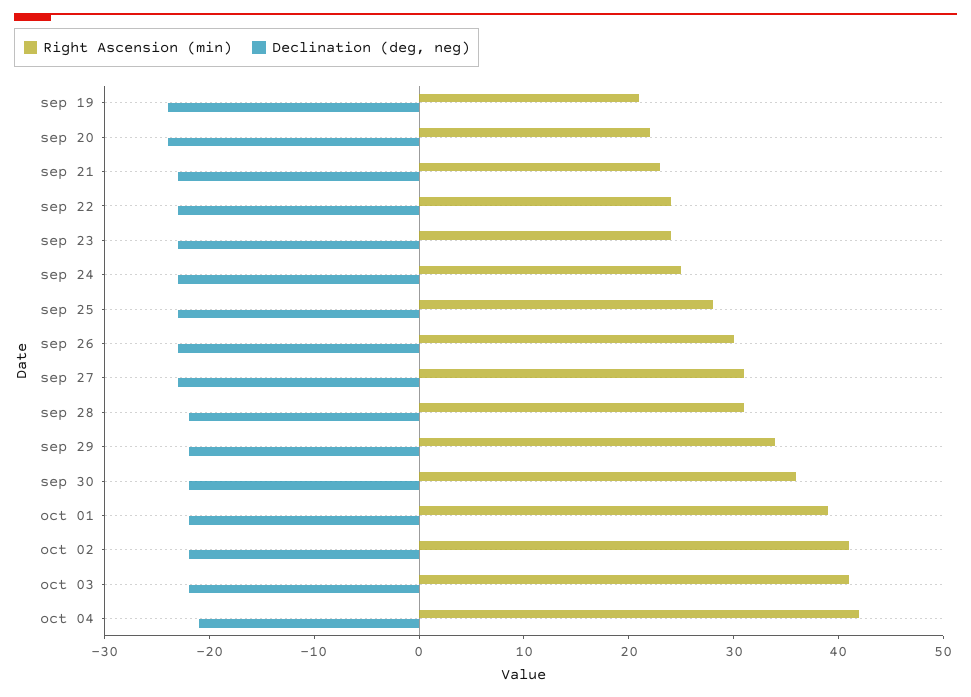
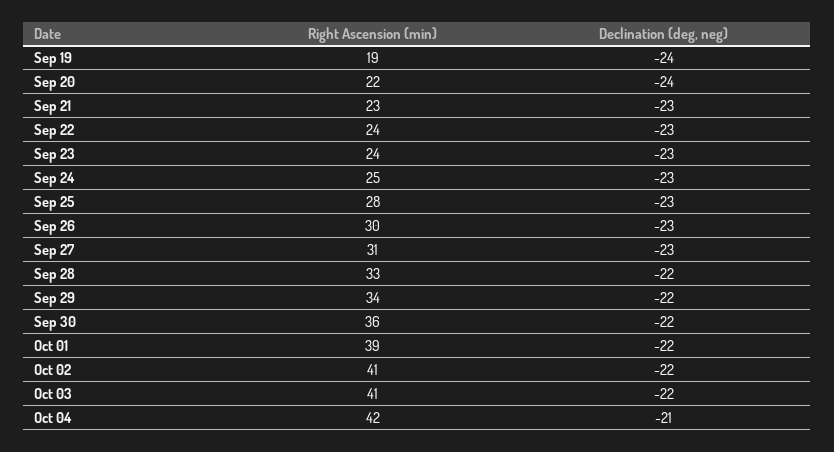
Right Ascension (min), sep 19: 21 -> 19
Right Ascension (min), sep 28: 31 -> 33

